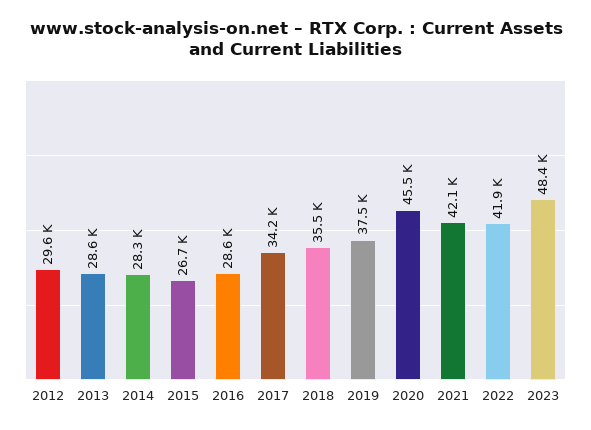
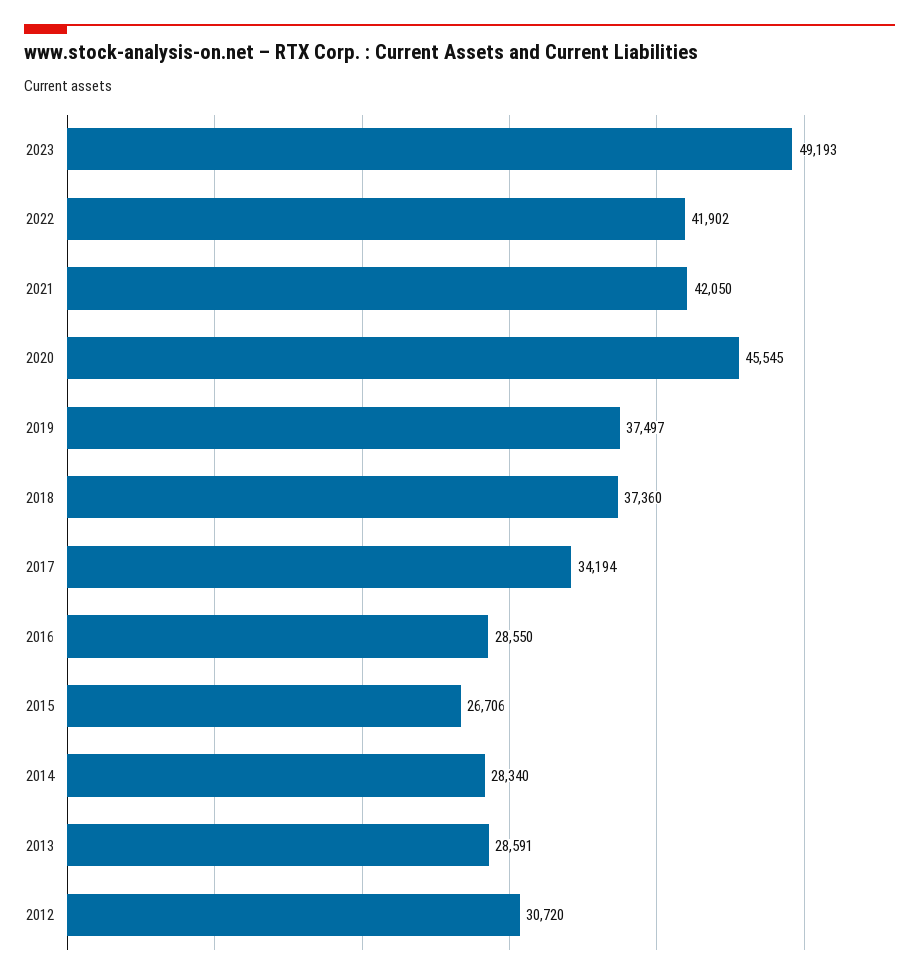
2012: 29600 -> 30720
2018: 35500 -> 37360
2023: 48400 -> 49193

